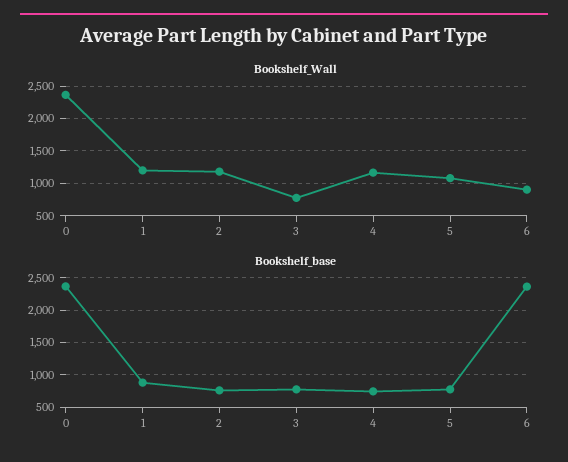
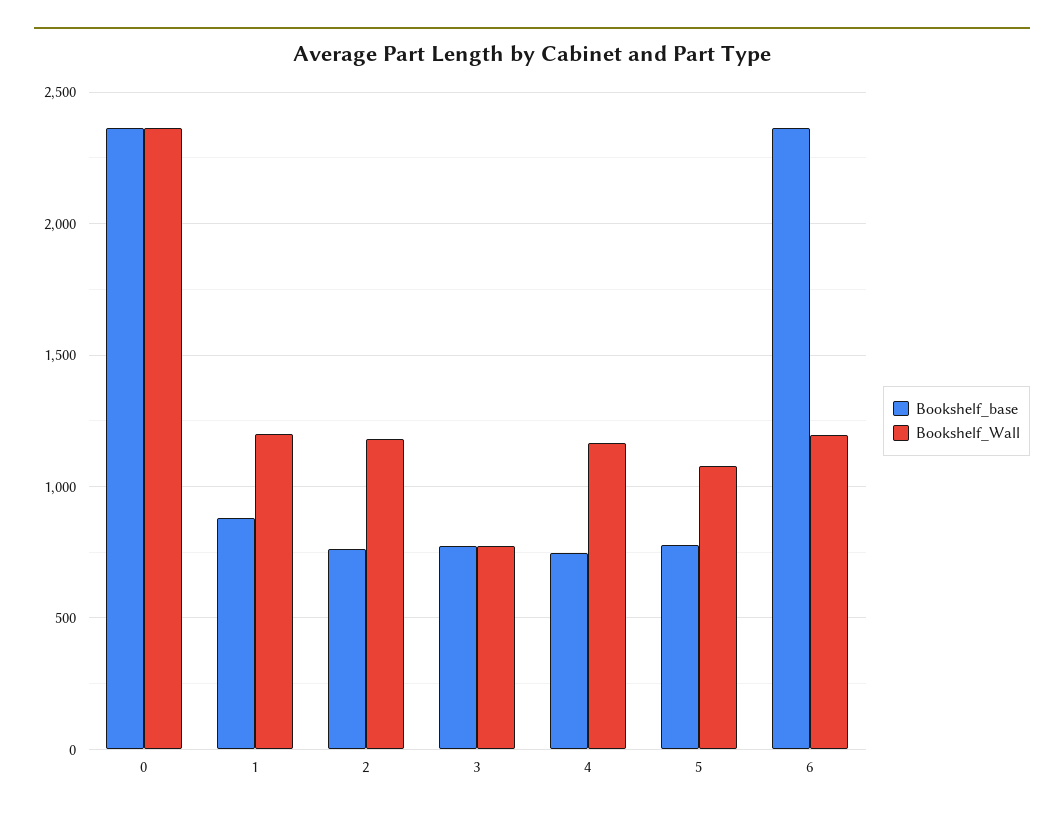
Bookshelf_Wall, 6: 900 -> 1200

